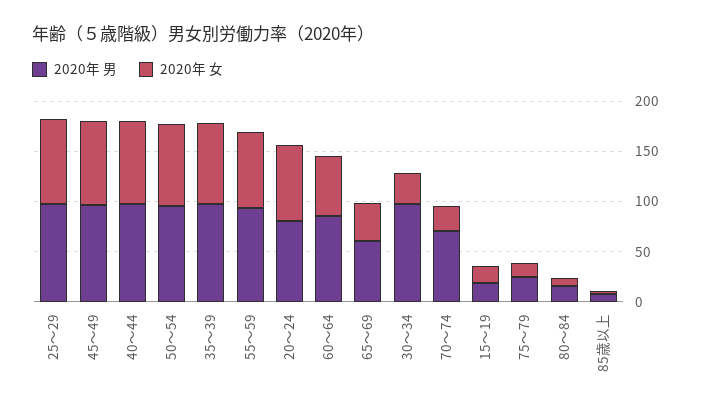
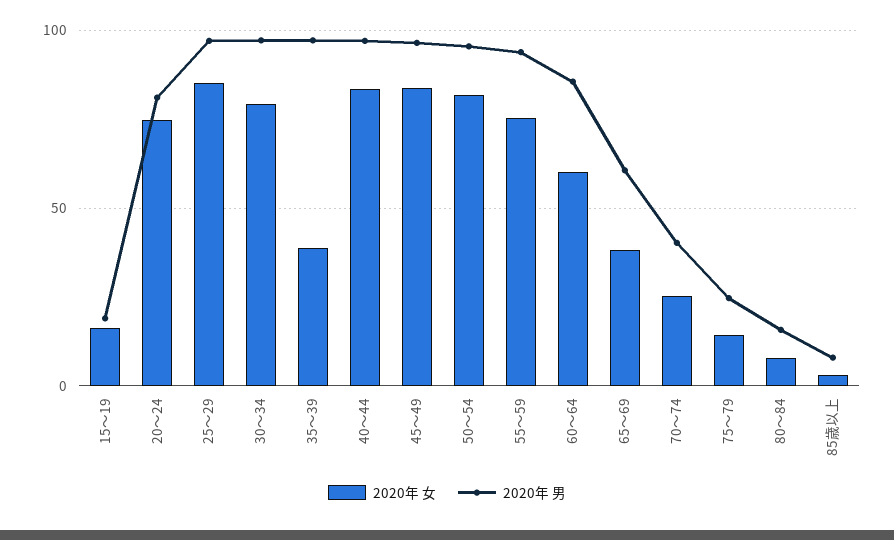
2020年 女, 35～39: 80 -> 40
2020年 女, 30～34: 30 -> 80
2020年 男, 70～74: 70 -> 40

